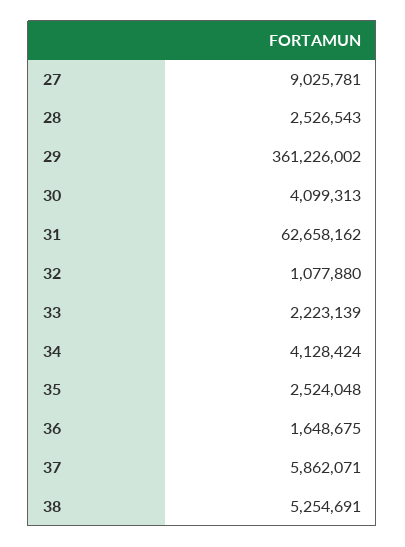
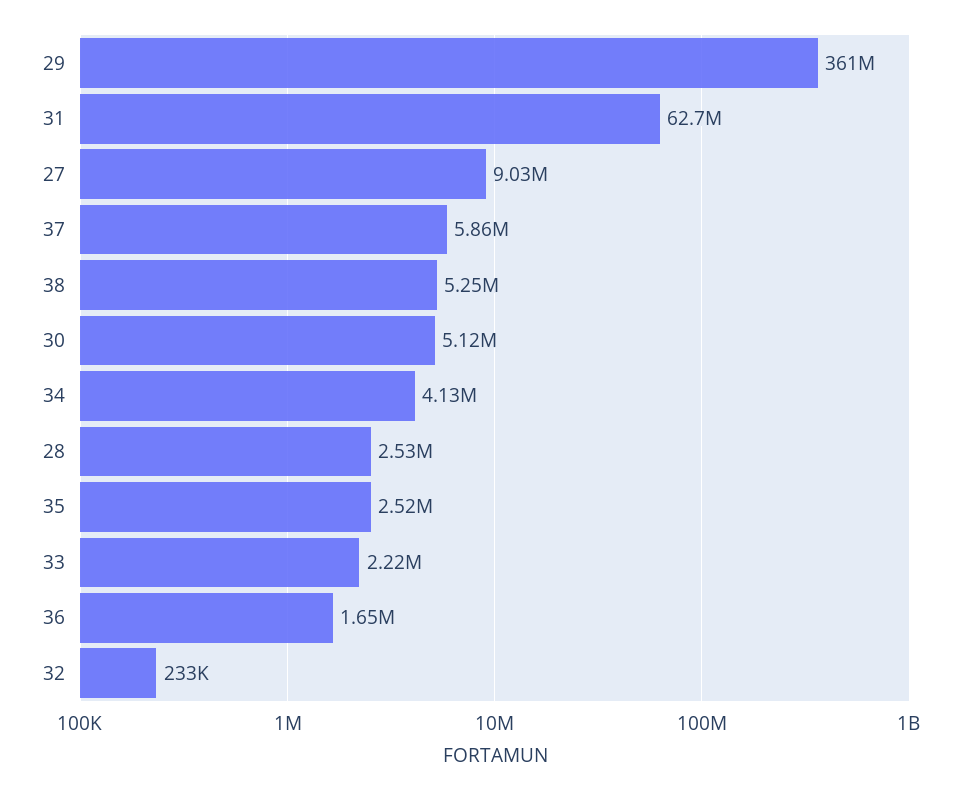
30: 4099313 -> 5120000
32: 1077880 -> 233000

